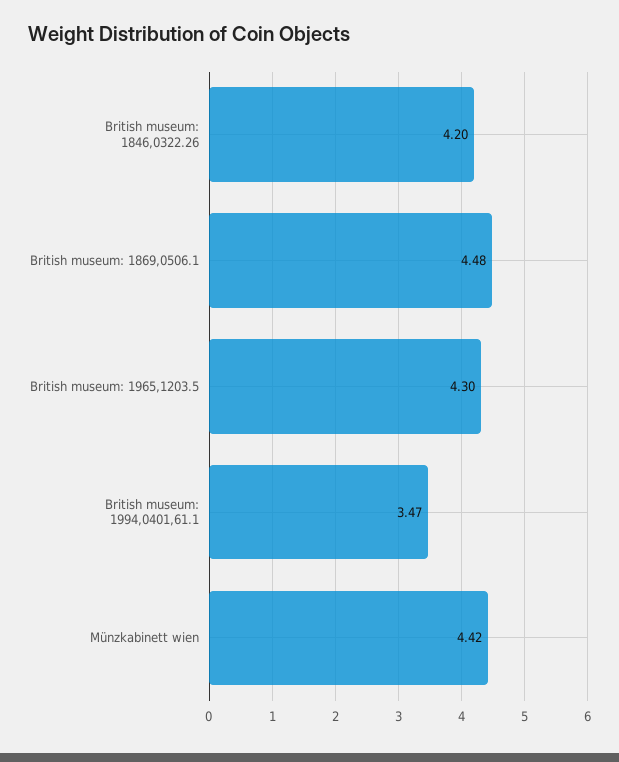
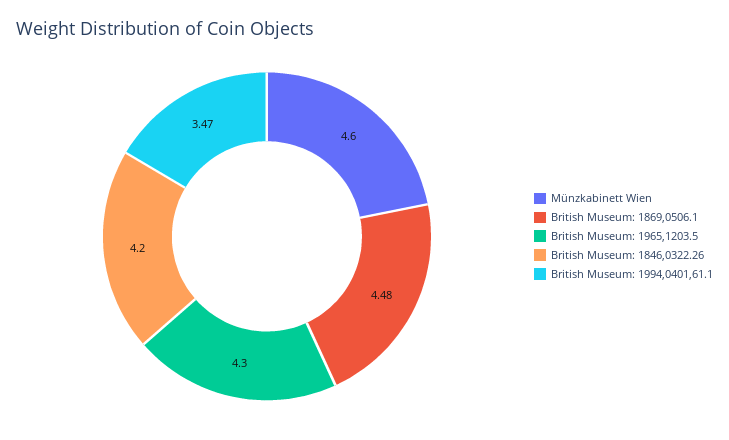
Münzkabinett wien: 4.42 -> 4.6

